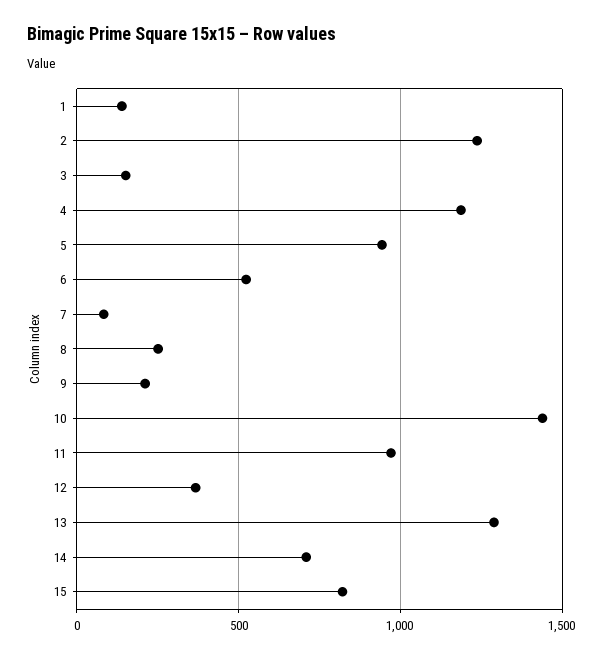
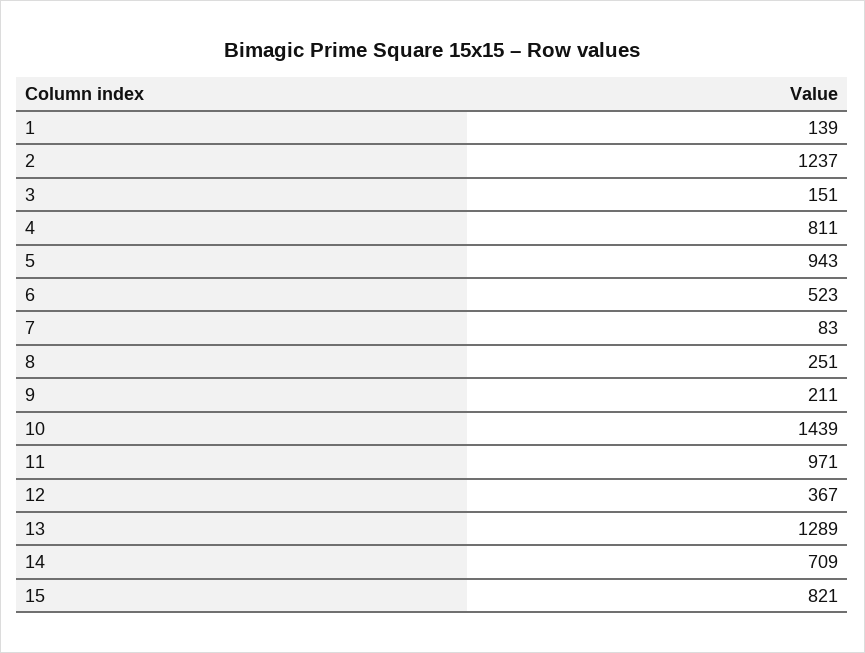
4: 1200 -> 811

